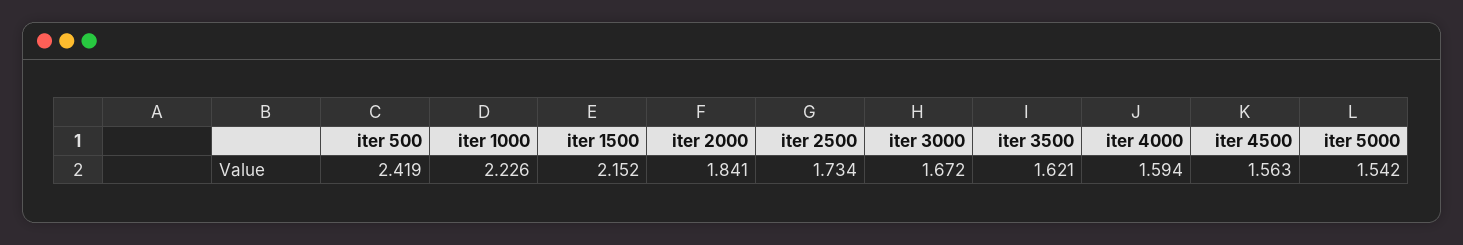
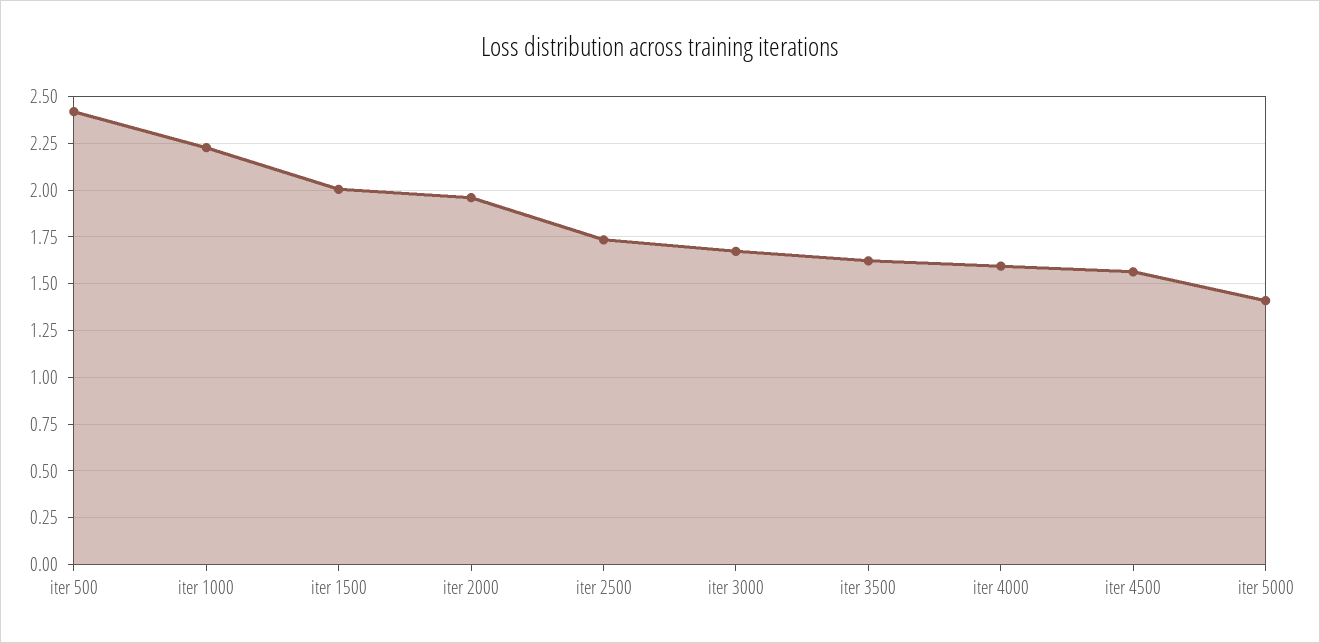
iter 1500: 2.152 -> 2
iter 2000: 1.841 -> 1.95
iter 5000: 1.542 -> 1.4

